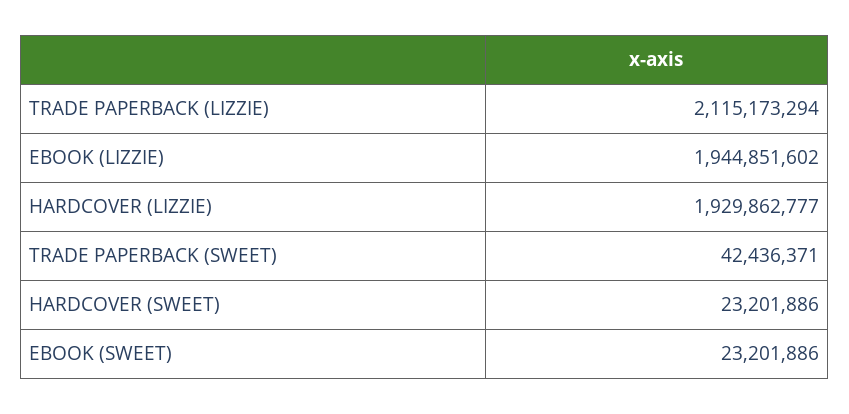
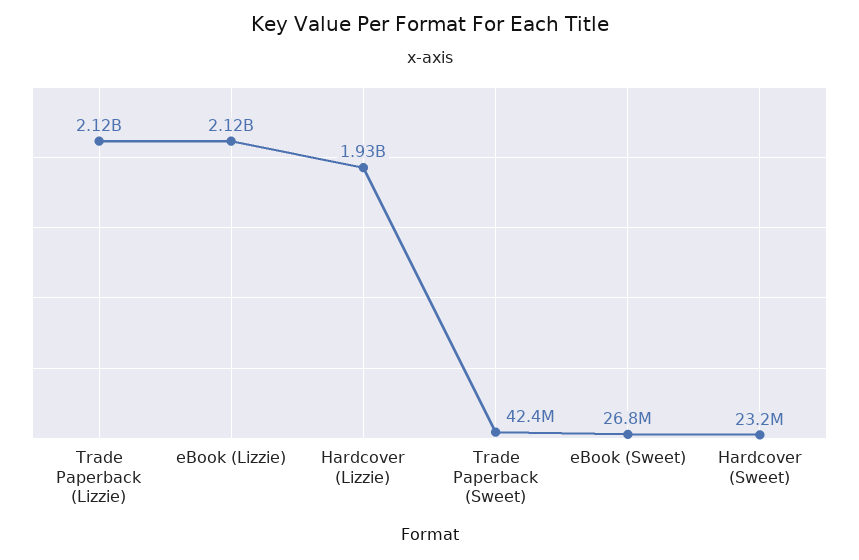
EBOOK (LIZZIE): 1944851602 -> 2120000000
EBOOK (SWEET): 23201886 -> 26800000

